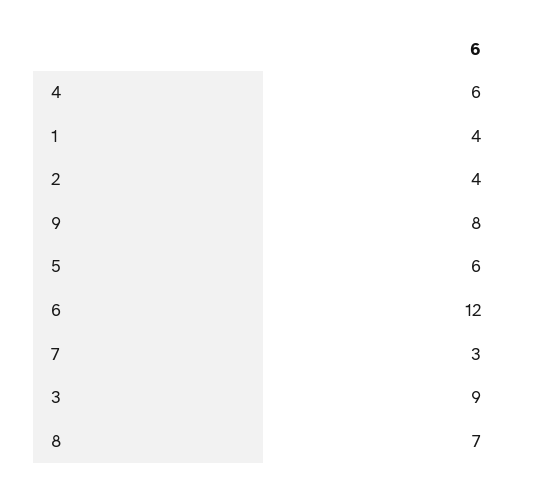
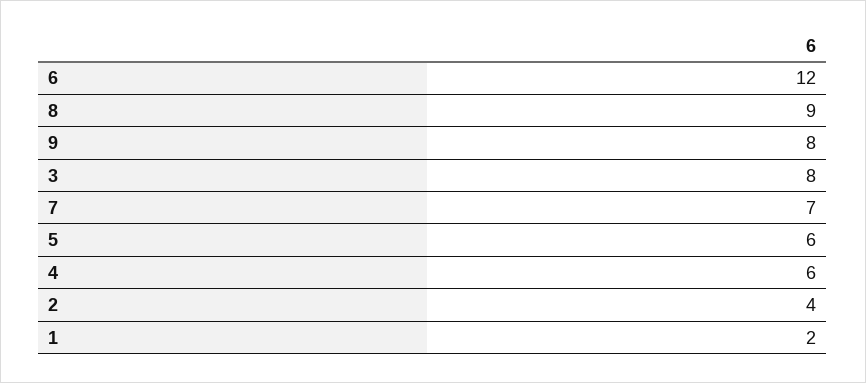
1: 4 -> 2
7: 3 -> 7
3: 9 -> 8
8: 7 -> 9

